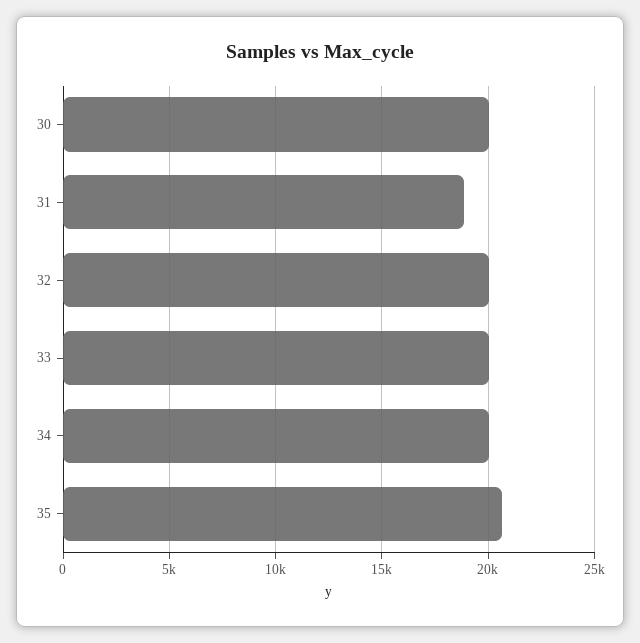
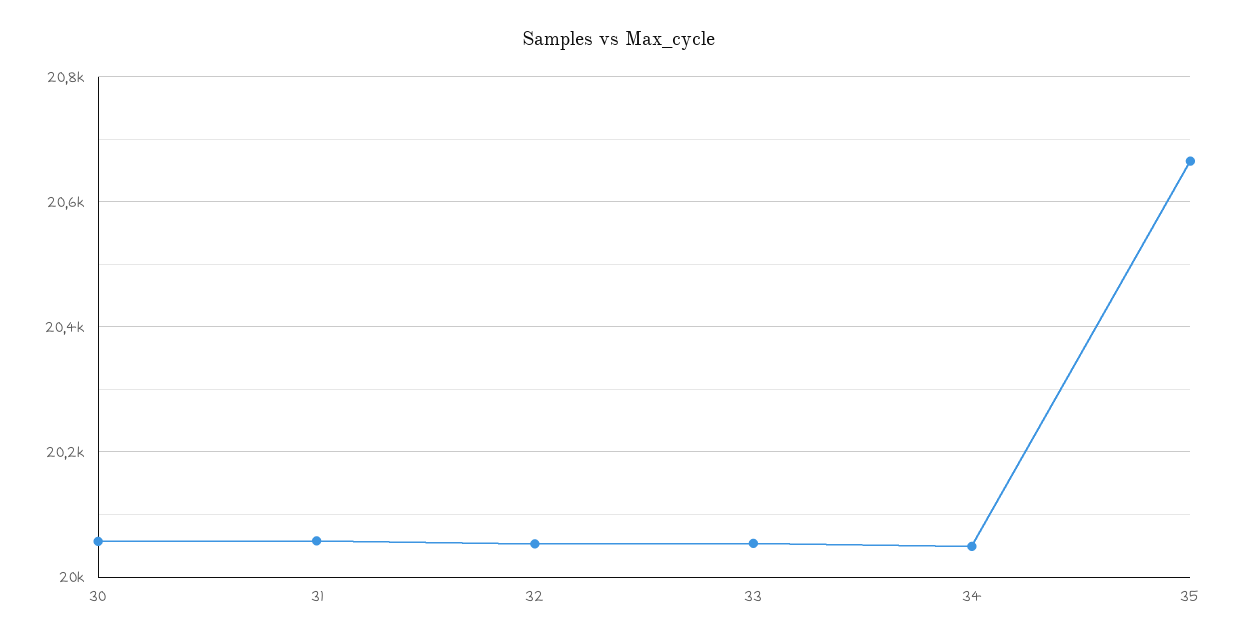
31: 19000 -> 20060

